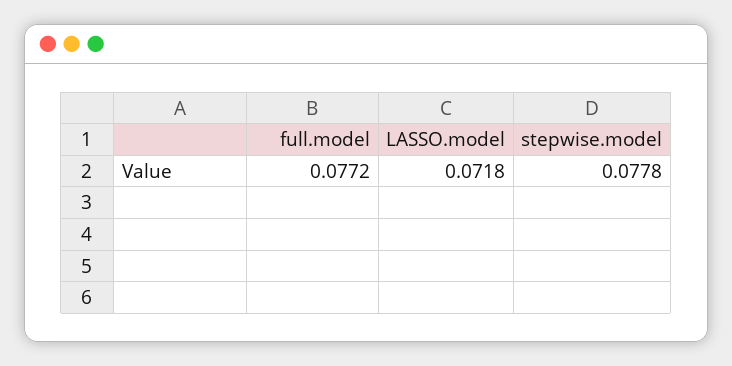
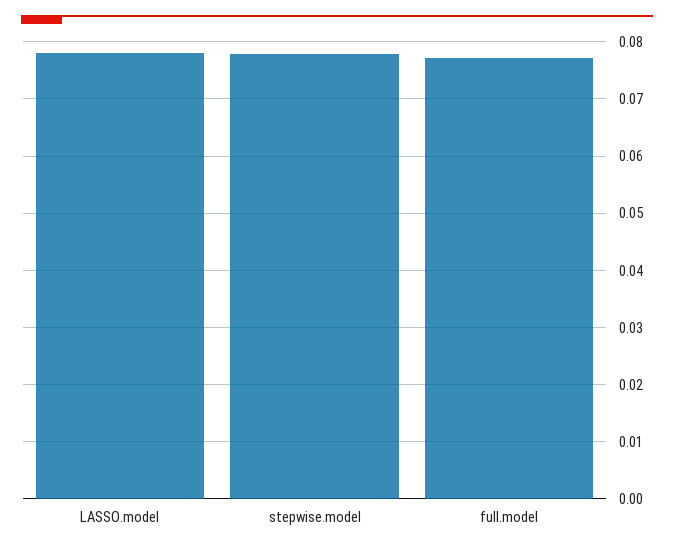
LASSO.model: 0.0718 -> 0.078

